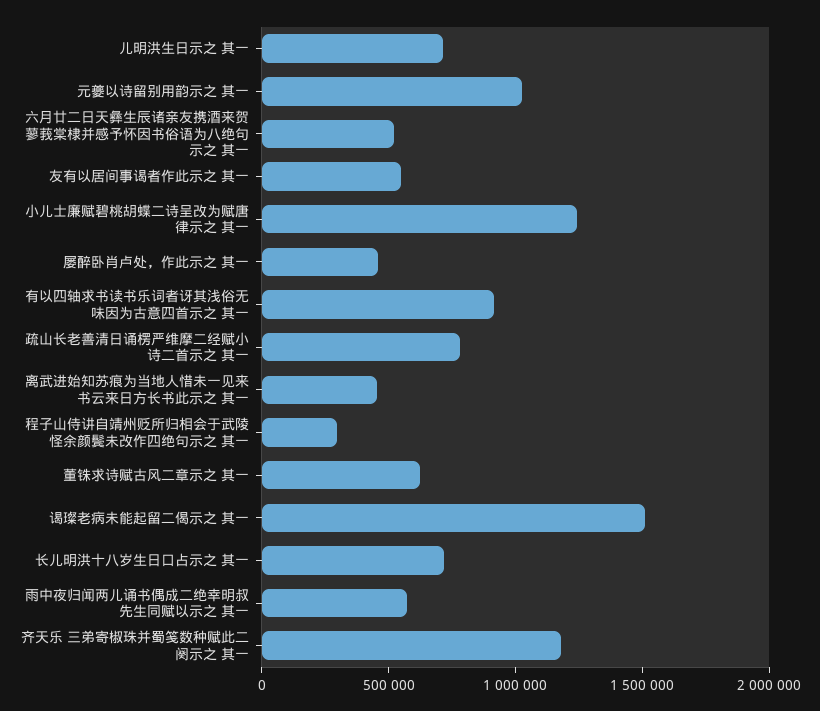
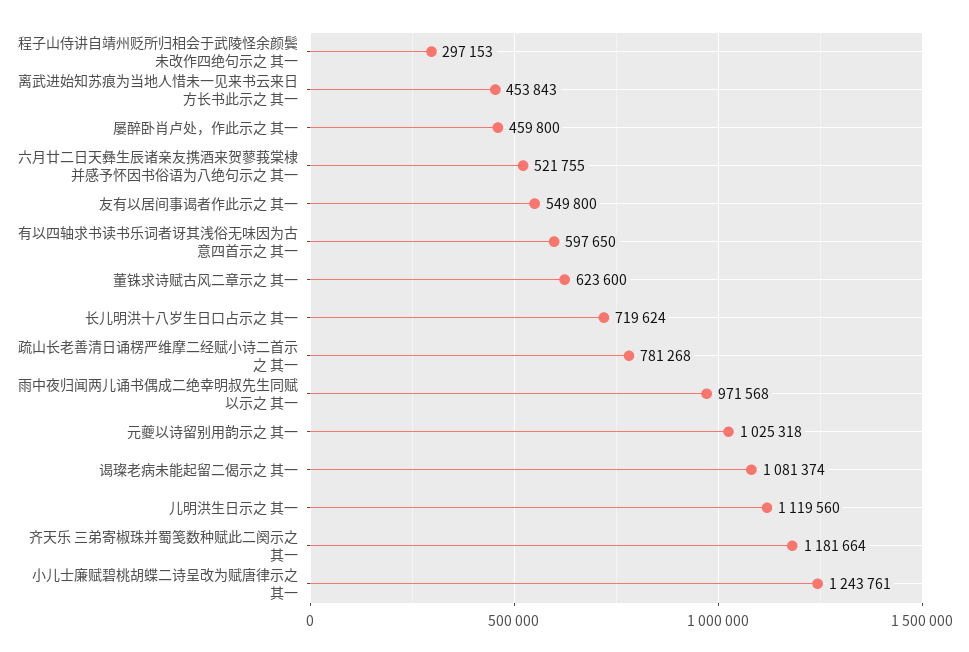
儿明洪生日示之 其一: 700000 -> 1119560
有以四轴求书读书乐词者讶其浅俗无味因为古意四首示之 其一: 900000 -> 597650
谒璨老病未能起留二偈示之 其一: 1500000 -> 1081374
雨中夜归闻两儿诵书偶成二绝幸明叔先生同赋以示之 其一: 600000 -> 971568

